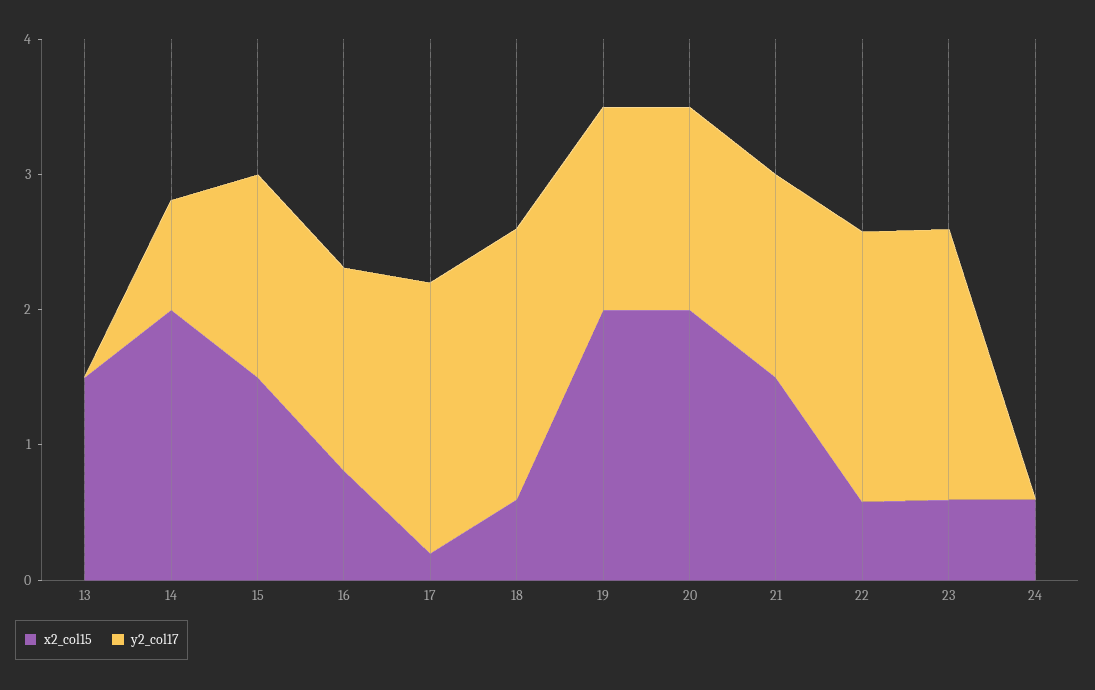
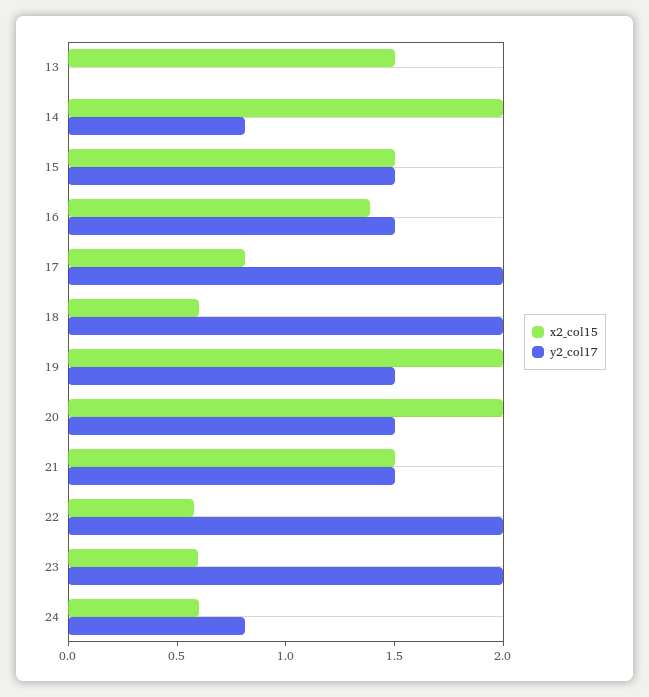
x2_col15, 16: 0.8 -> 1.4
x2_col15, 17: 0.2 -> 0.8
y2_col17, 24: 0 -> 0.8

